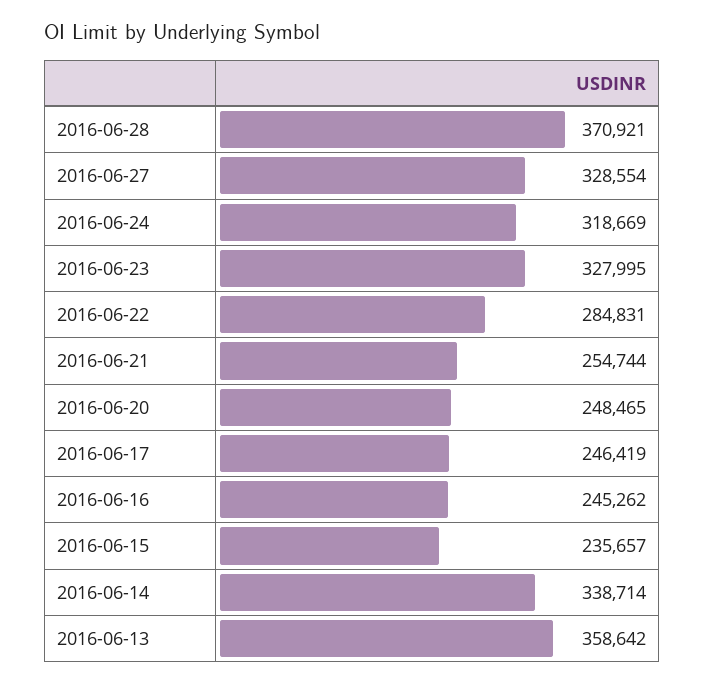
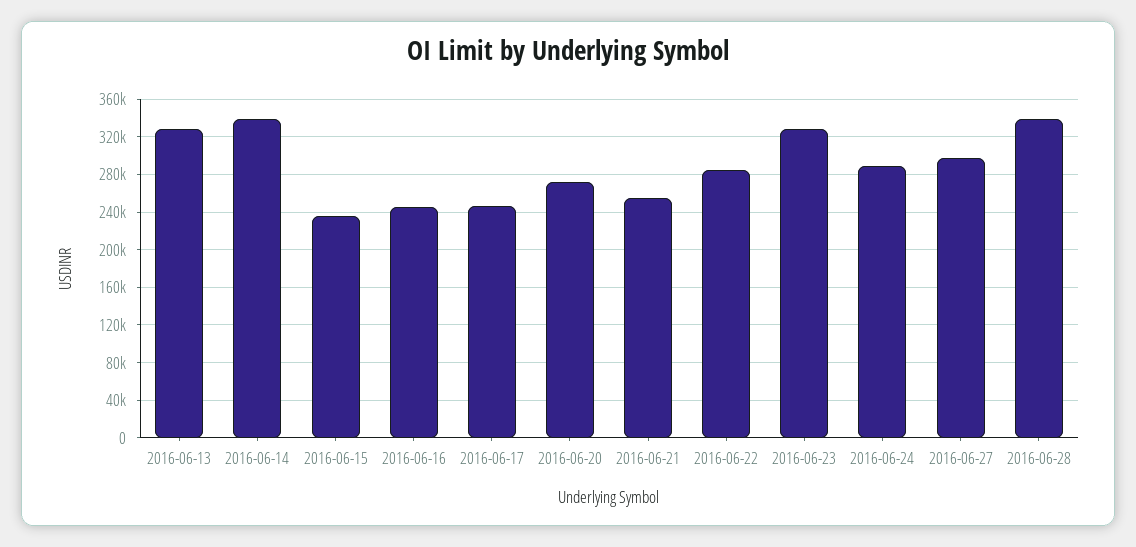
2016-06-28: 370921 -> 340000
2016-06-27: 328554 -> 300000
2016-06-24: 318669 -> 290000
2016-06-20: 248465 -> 270000
2016-06-13: 358642 -> 330000

